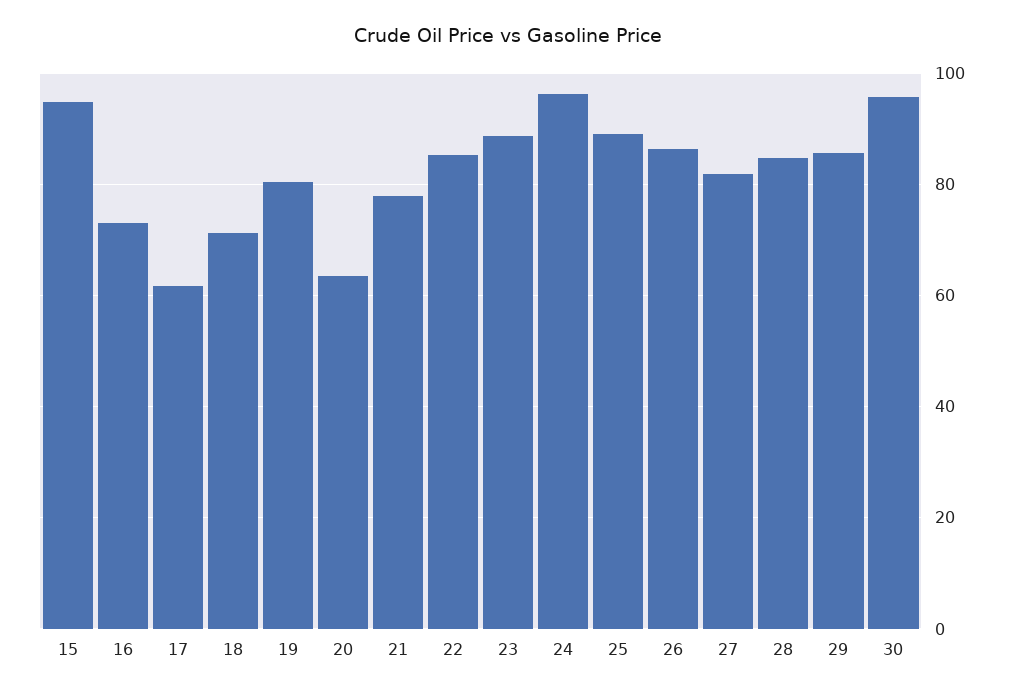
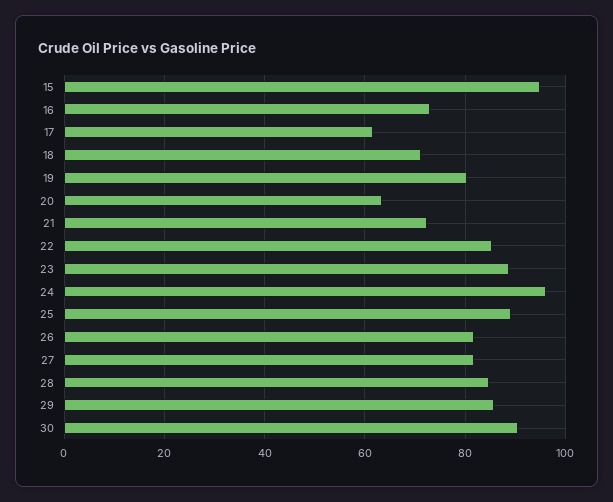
21: 78 -> 72
26: 86 -> 82
30: 96 -> 90

